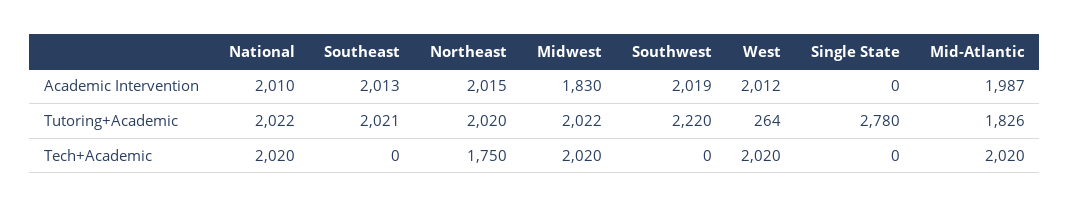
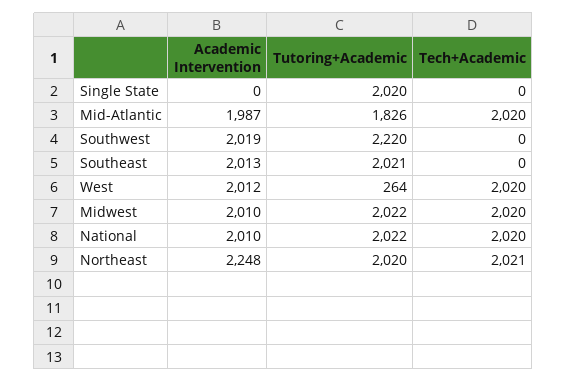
Northeast, Academic Intervention: 2015 -> 2248
Midwest, Academic Intervention: 1830 -> 2010
Single State, Tutoring+Academic: 2780 -> 2020
Northeast, Tech+Academic: 1750 -> 2021

